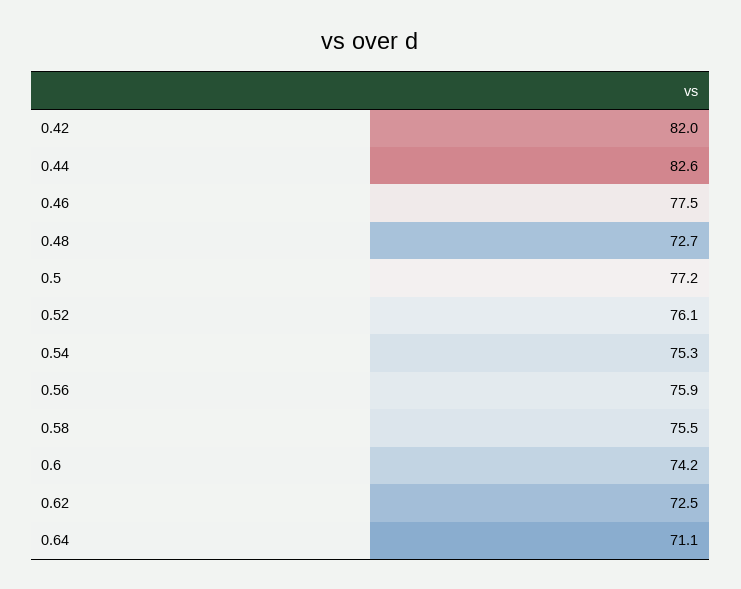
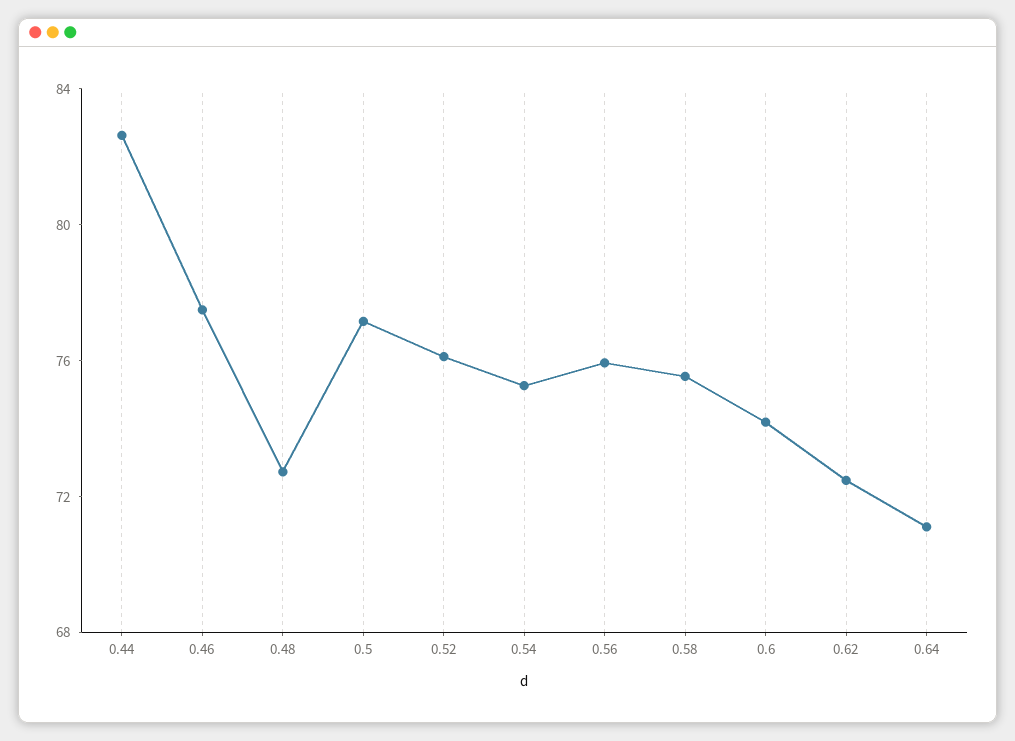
0.42: 82 -> none

